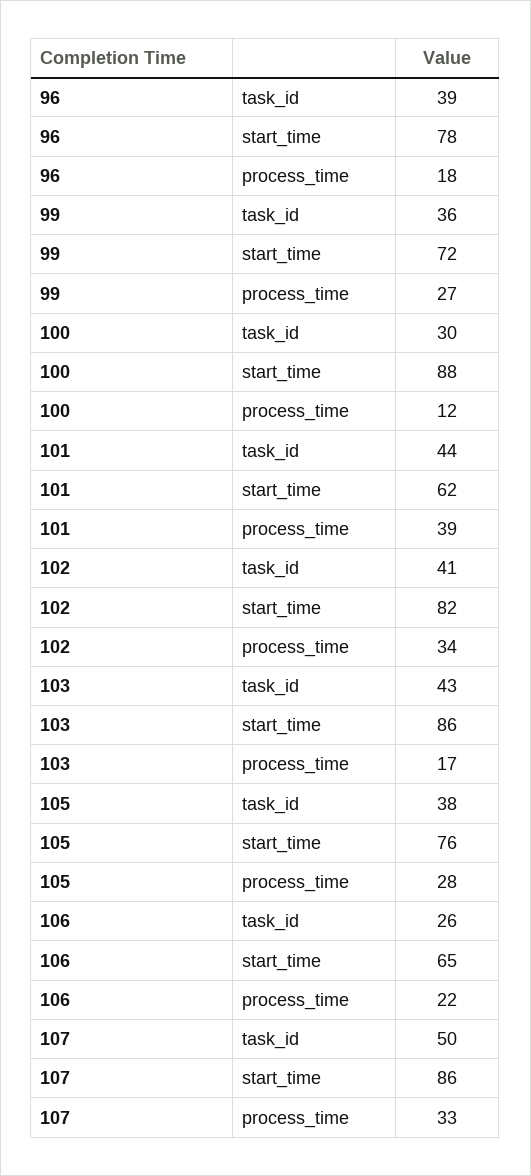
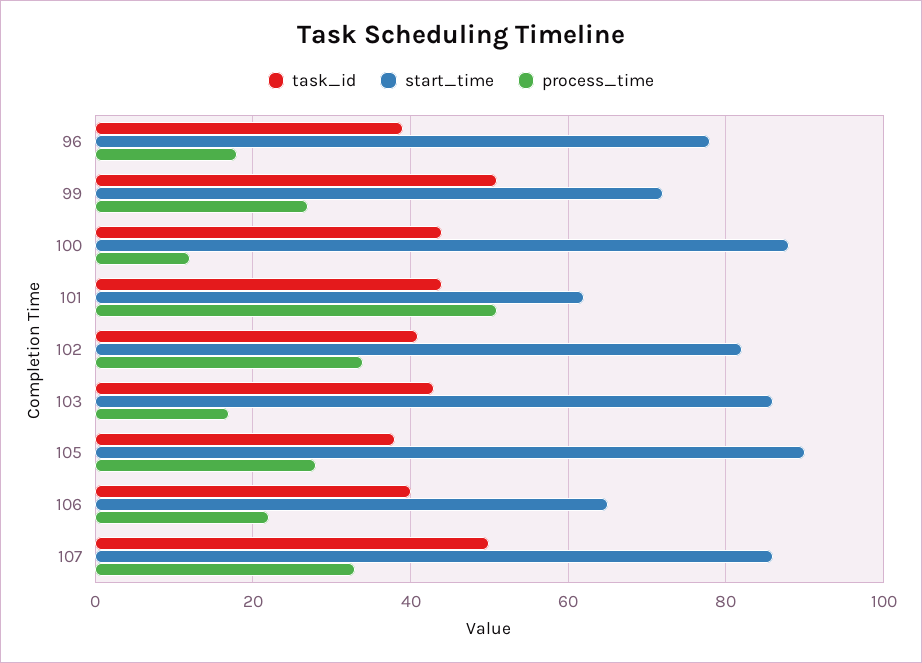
task_id, 99: 36 -> 50
task_id, 100: 30 -> 45
process_time, 101: 39 -> 50
start_time, 105: 76 -> 90
task_id, 106: 26 -> 40

